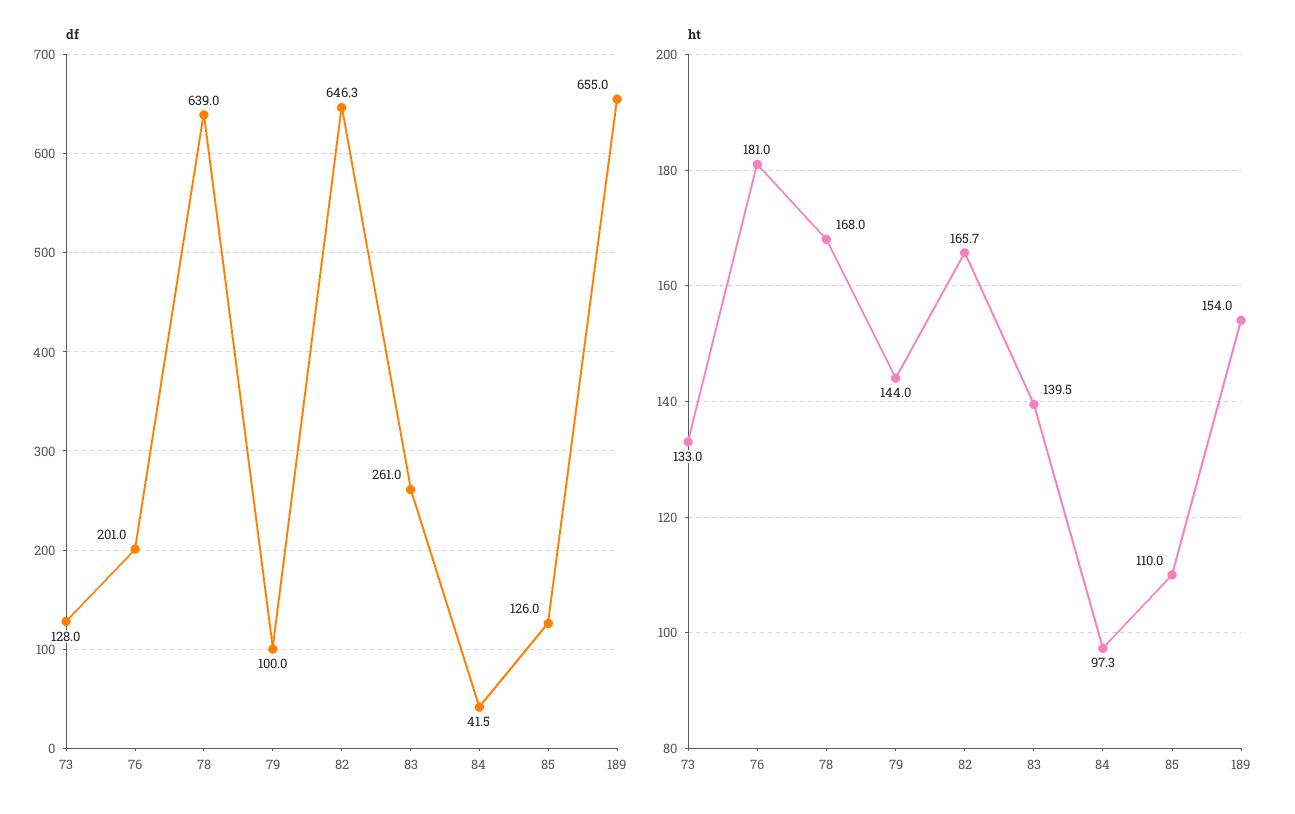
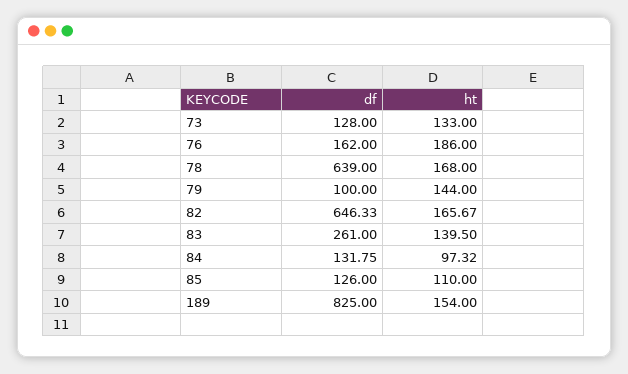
df, 76: 201 -> 162
df, 84: 41.5 -> 131.75
df, 189: 655 -> 825
ht, 76: 181 -> 186

